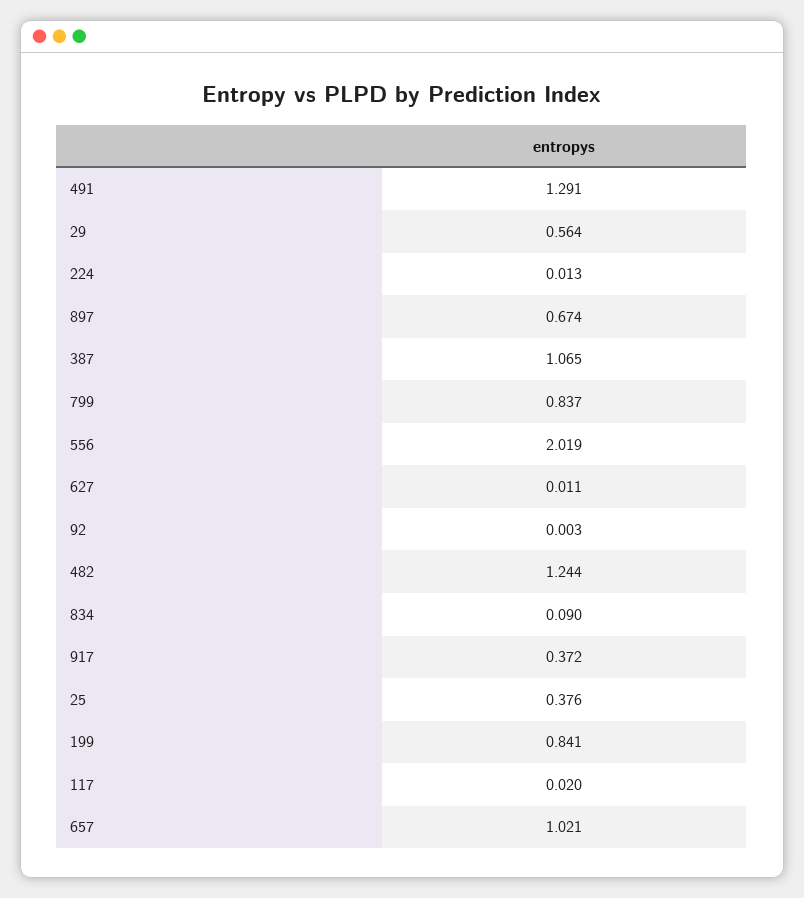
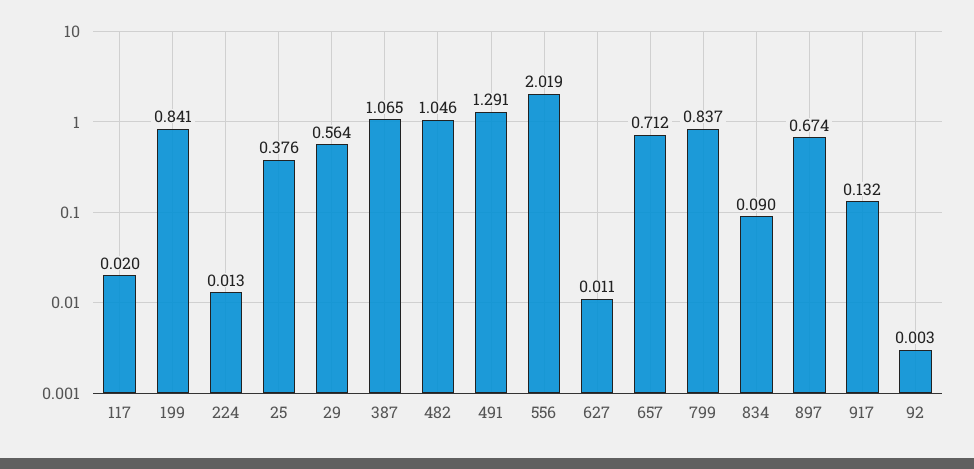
482: 1.244 -> 1.046
917: 0.372 -> 0.132
657: 1.021 -> 0.712

